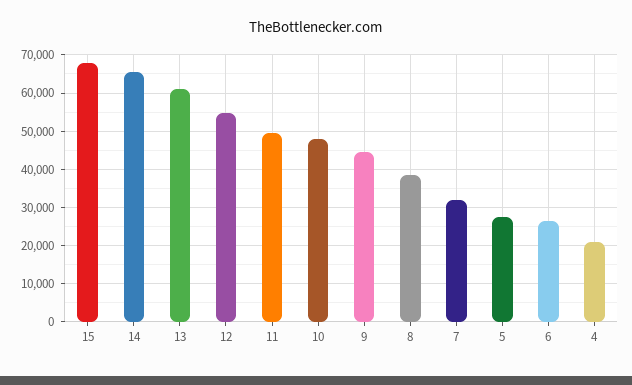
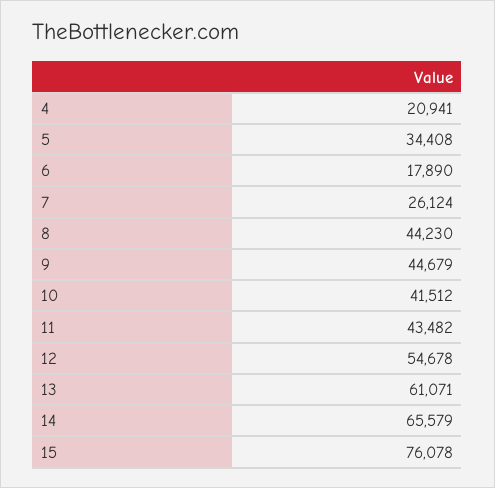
15: 68000 -> 76078
11: 50000 -> 43482
10: 48000 -> 41512
8: 38000 -> 44230
7: 32000 -> 26124
5: 28000 -> 34408
6: 26000 -> 17890

